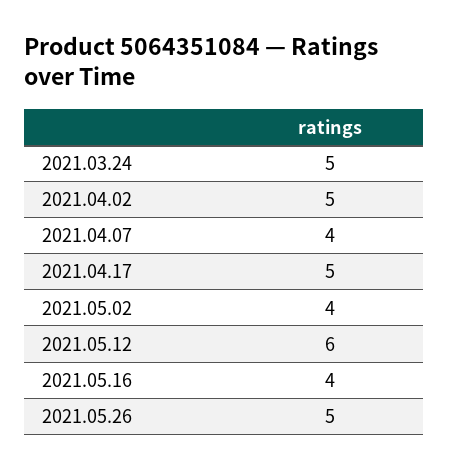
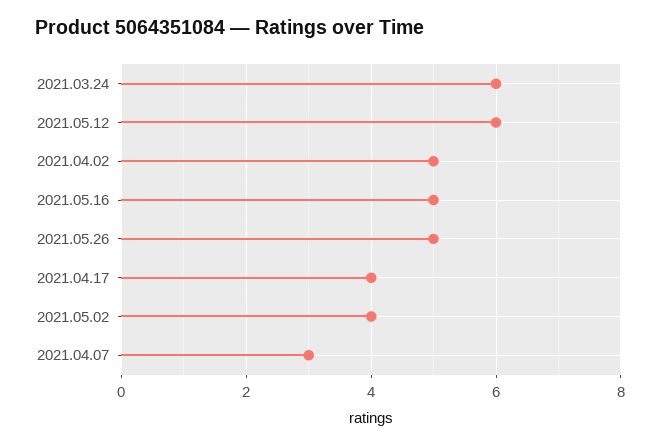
2021.03.24: 5 -> 6
2021.04.07: 4 -> 3
2021.04.17: 5 -> 4
2021.05.16: 4 -> 5

